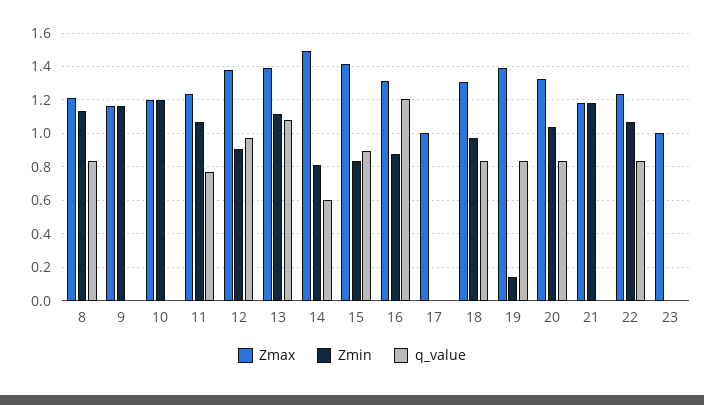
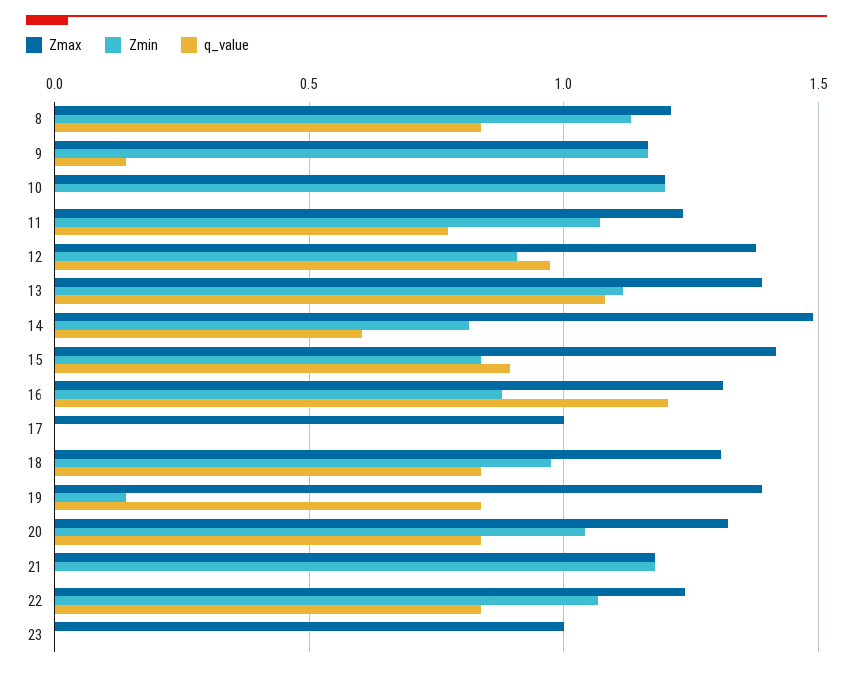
q_value, 9: 0 -> 0.15

